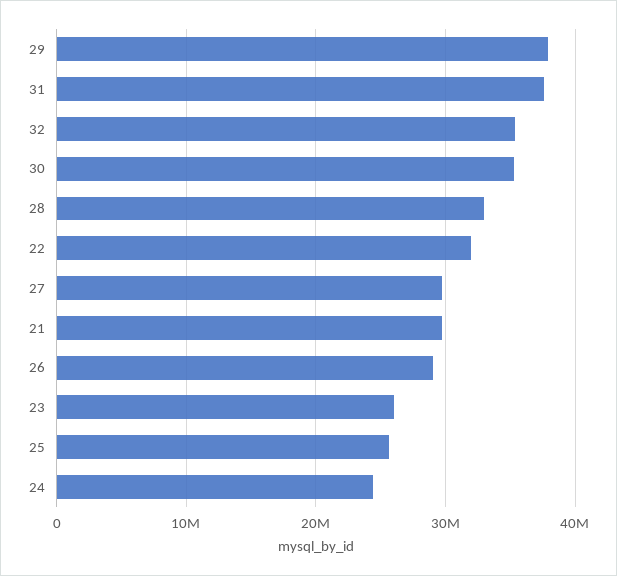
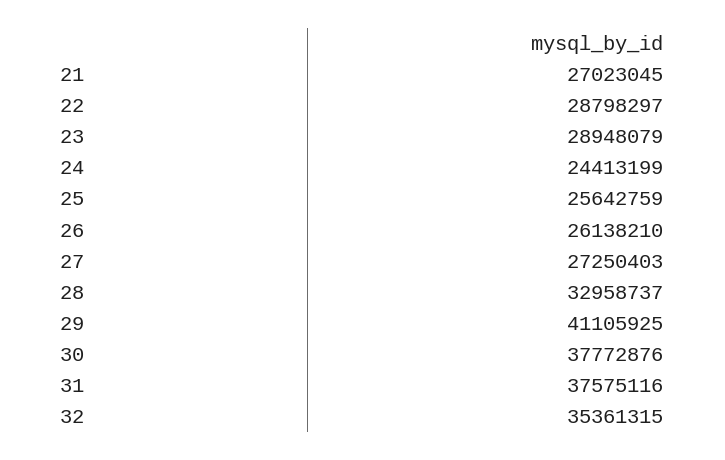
29: 38000000 -> 41105925
30: 35000000 -> 37772876
22: 32000000 -> 28798297
27: 30000000 -> 27250403
21: 30000000 -> 27023045
26: 29000000 -> 26138210
23: 26000000 -> 28948079

